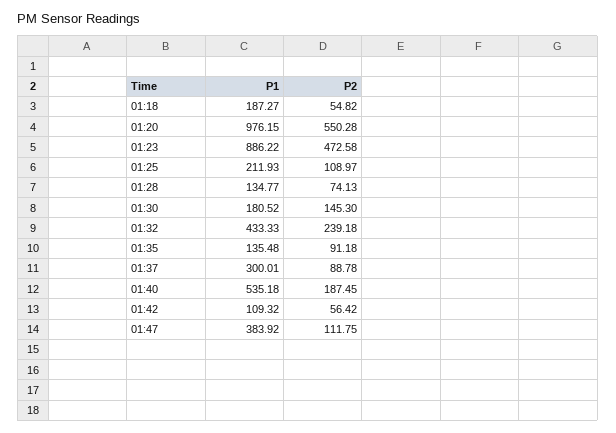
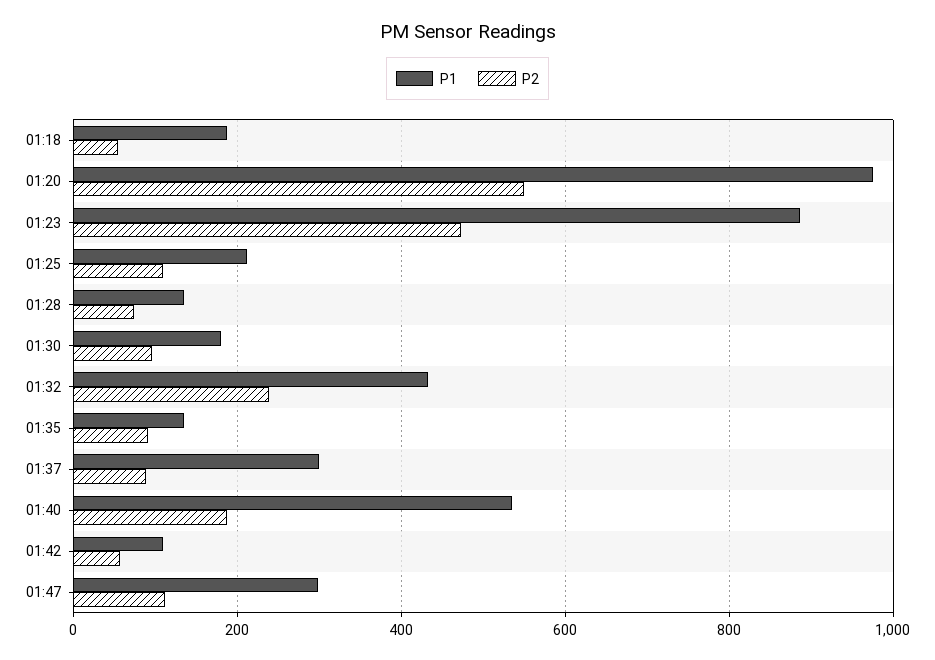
P2, 01:30: 145.3 -> 100
P1, 01:47: 383.92 -> 300

